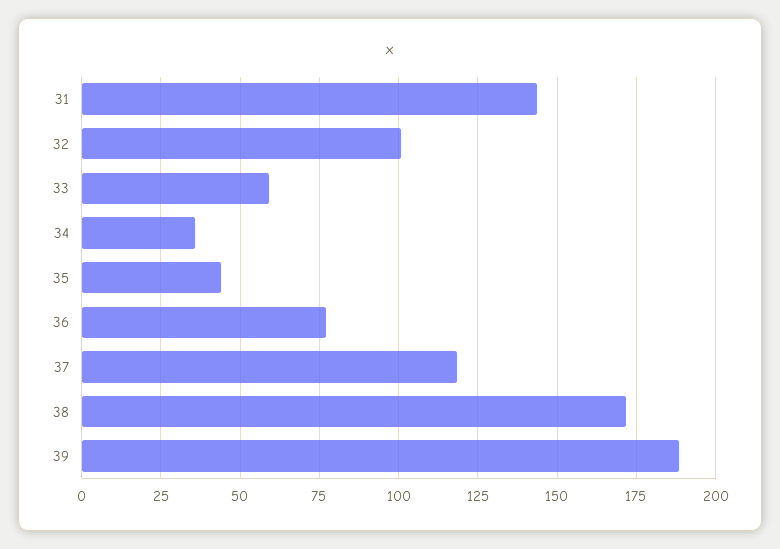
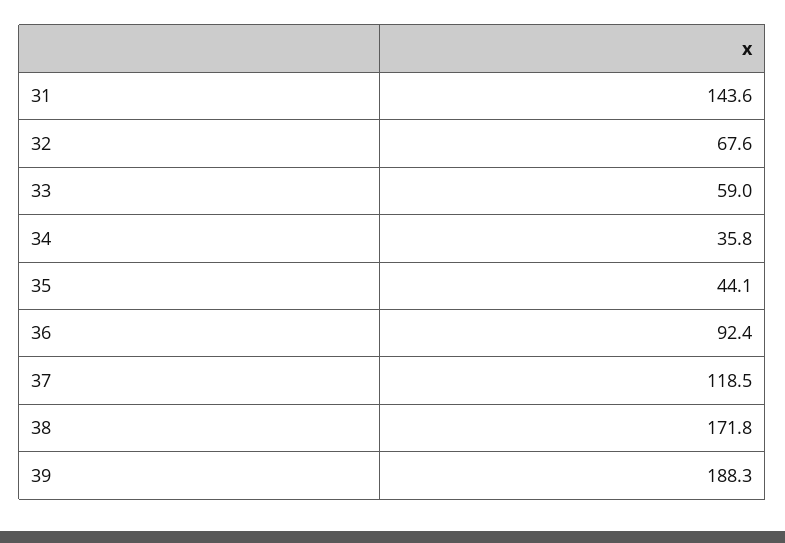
32: 100 -> 67.6
36: 77.5 -> 92.4

